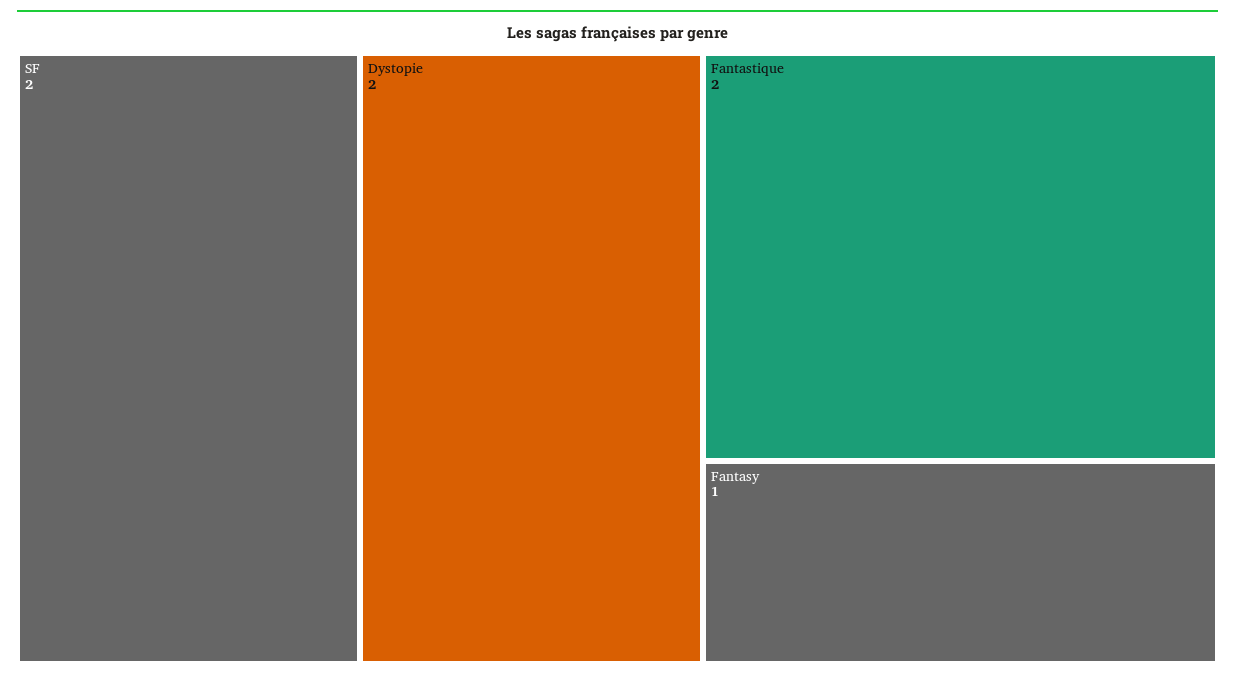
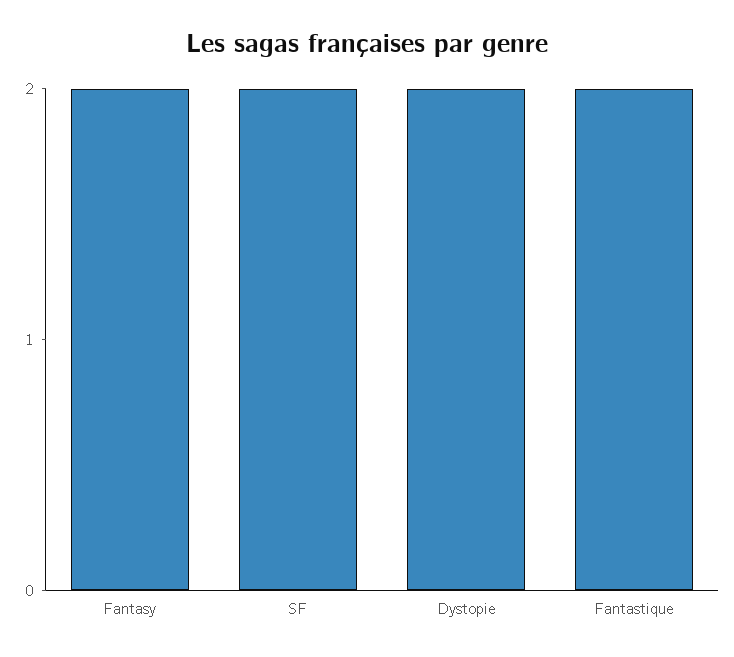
Fantasy: 1 -> 2

